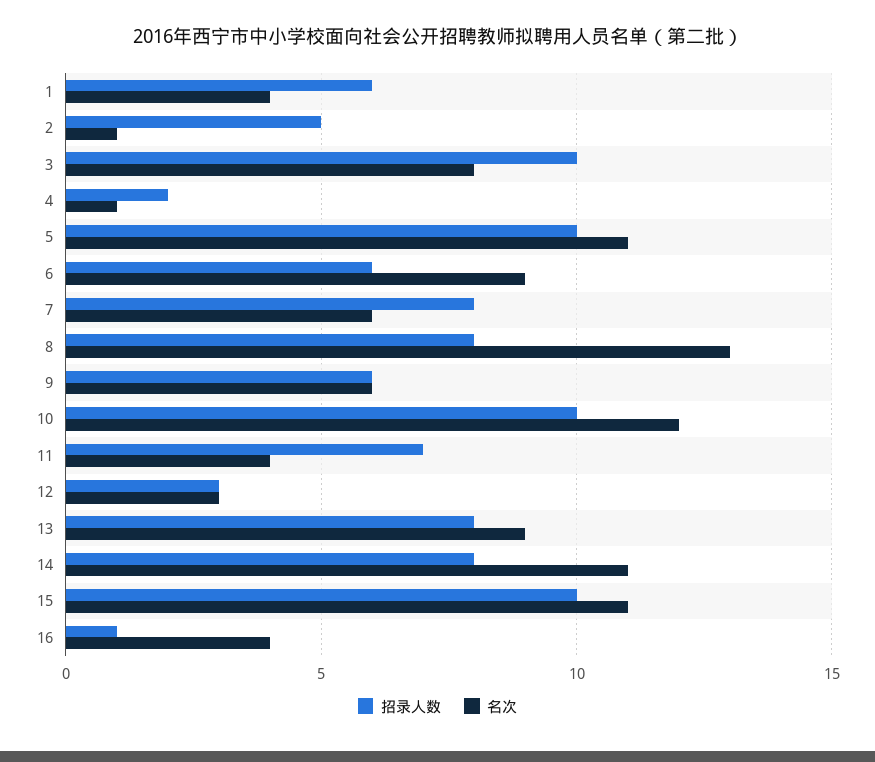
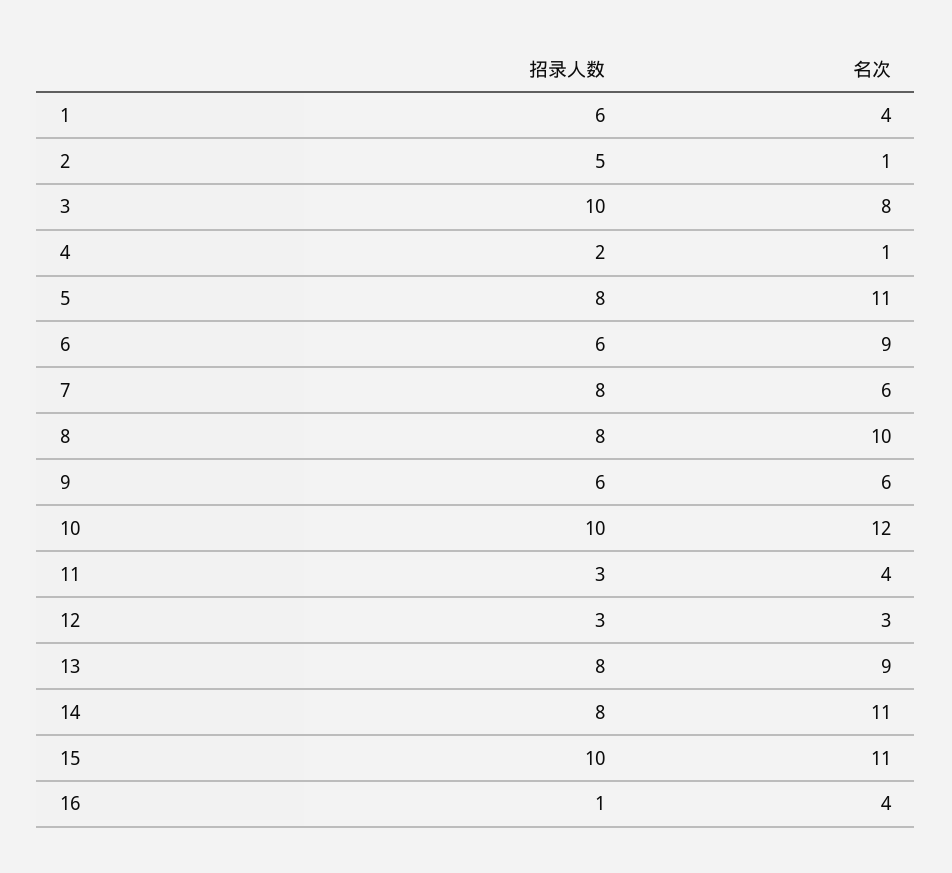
招录人数, 5: 10 -> 8
名次, 8: 13 -> 10
招录人数, 11: 7 -> 3

